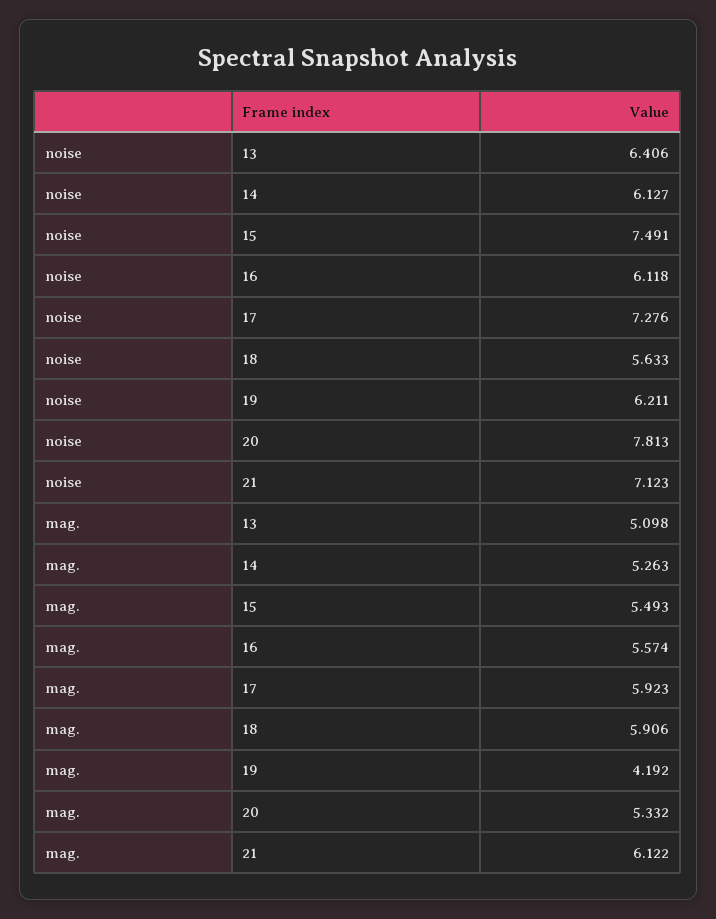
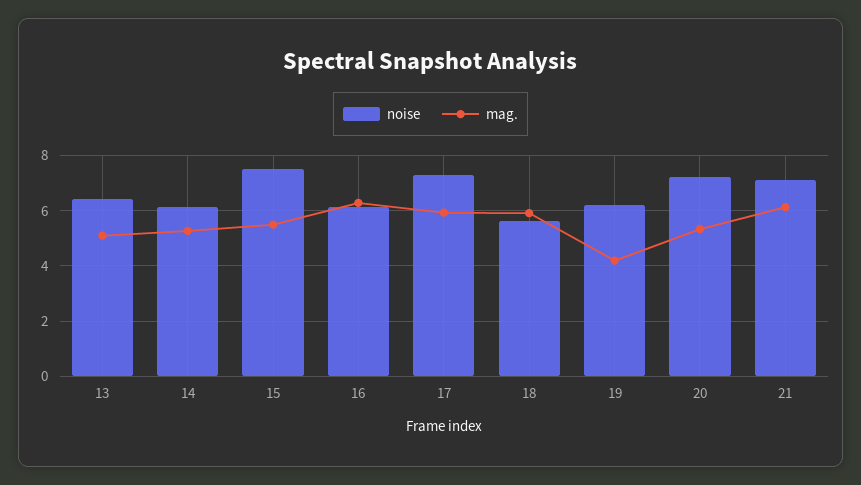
noise, 20: 7.813 -> 7.25
mag., 16: 5.574 -> 6.25

